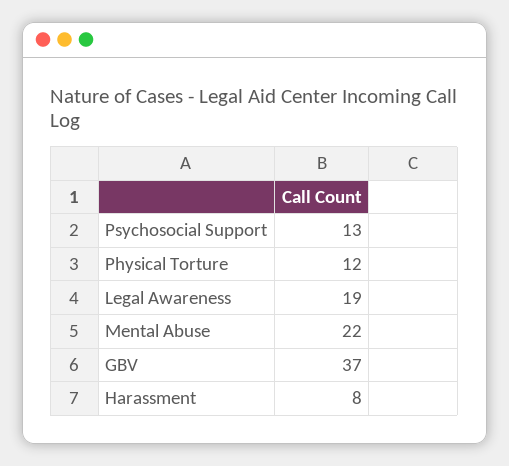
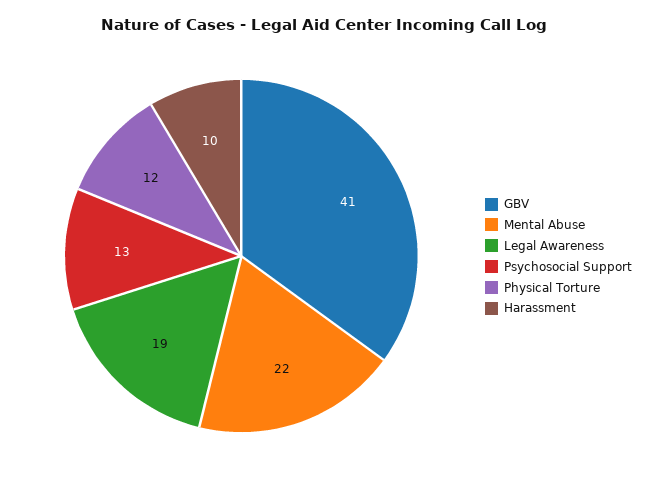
GBV: 37 -> 41
Harassment: 8 -> 10

